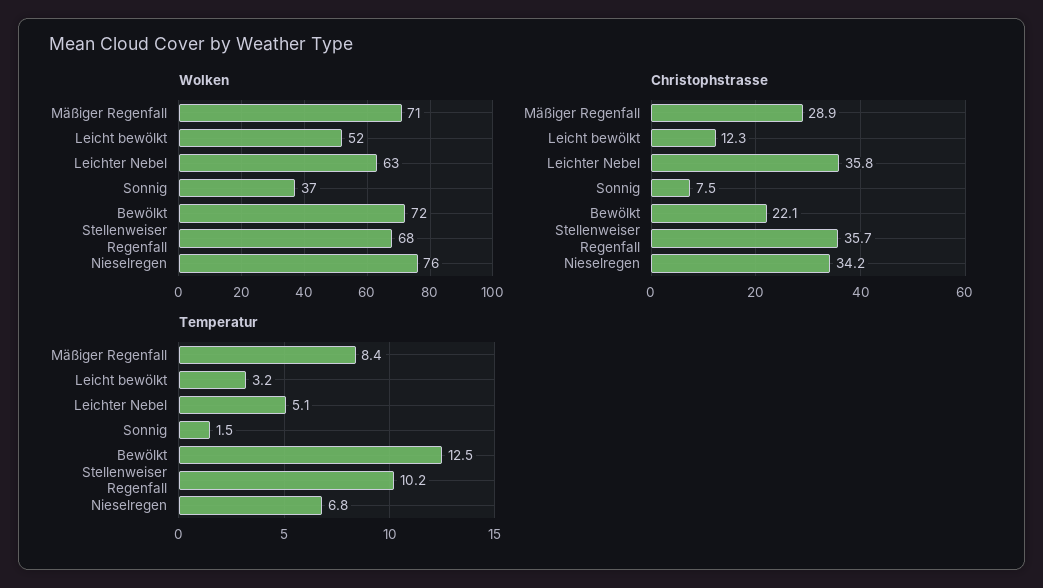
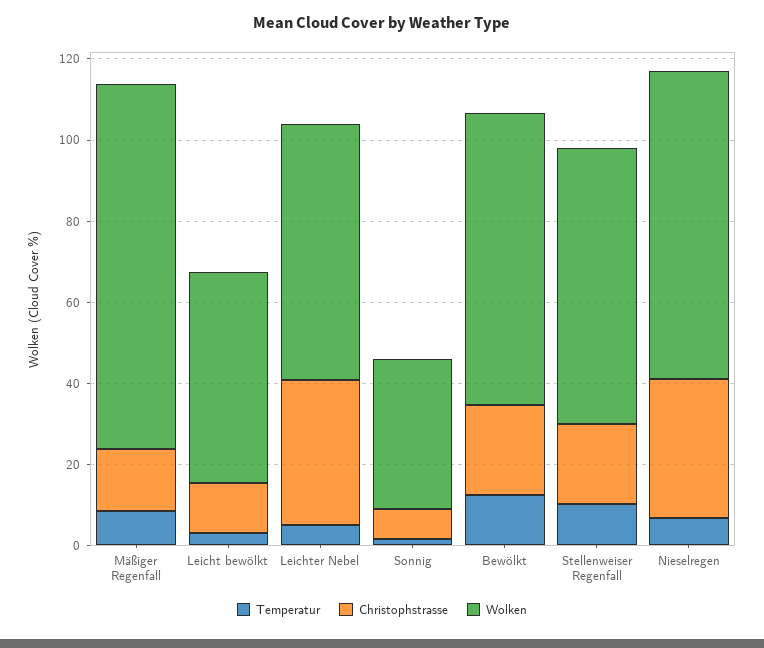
Wolken, Mäßiger Regenfall: 71 -> 90
Christophstrasse, Mäßiger Regenfall: 28.9 -> 15
Christophstrasse, Stellenweiser Regenfall: 35.7 -> 20

